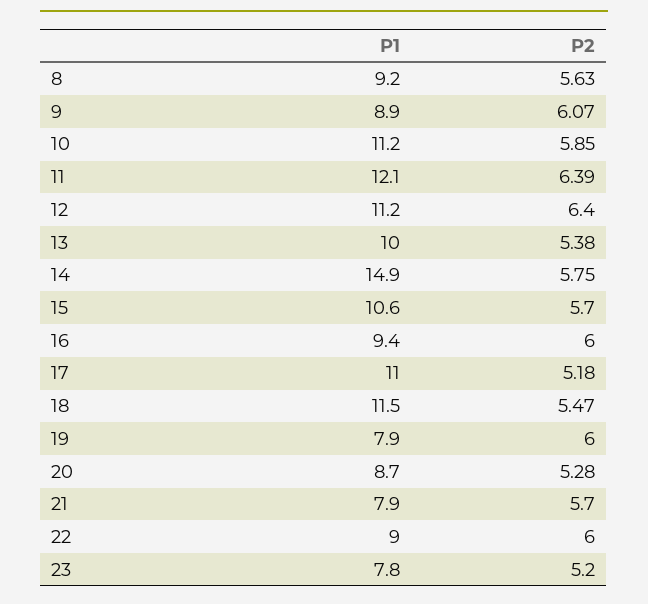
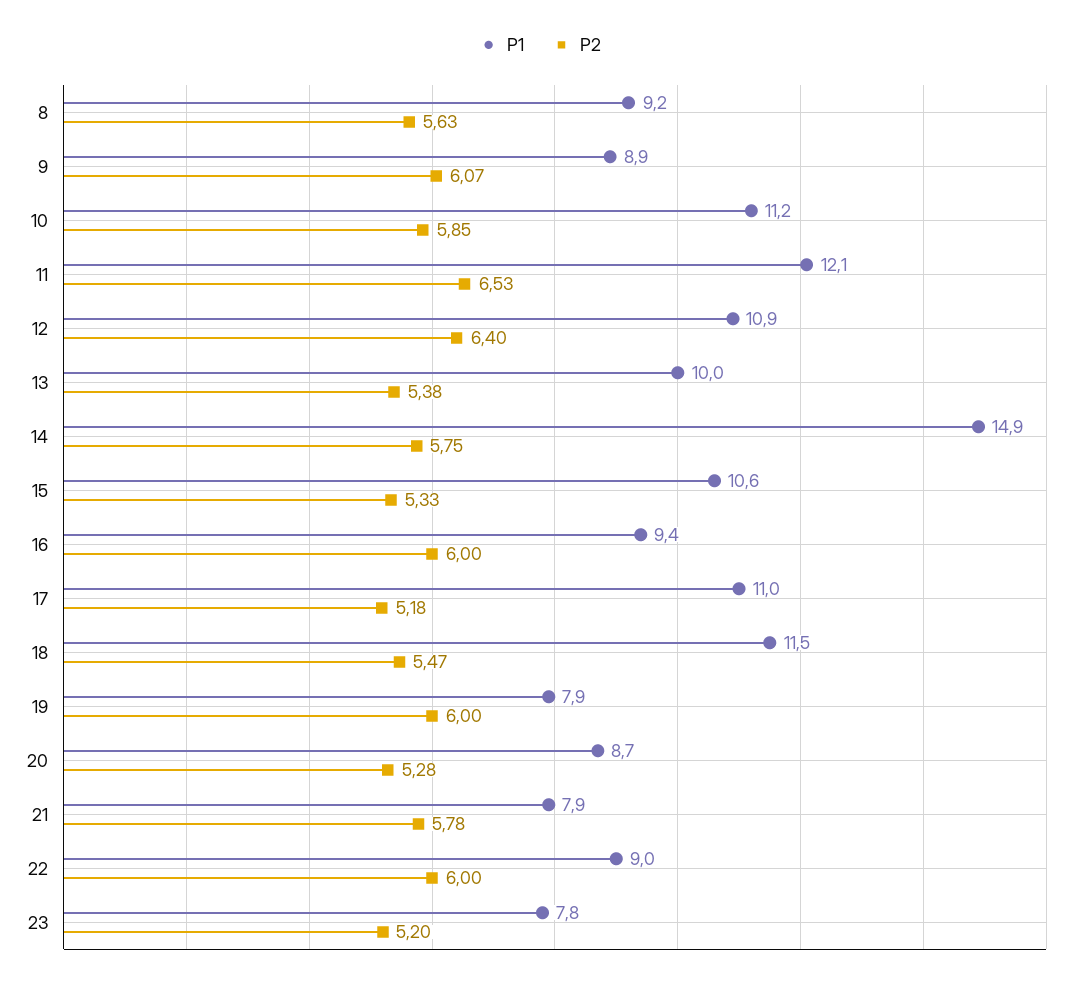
P2, 11: 6.39 -> 6.53
P1, 12: 11.2 -> 10.9
P2, 15: 5.7 -> 5.33
P2, 21: 5.7 -> 5.78

